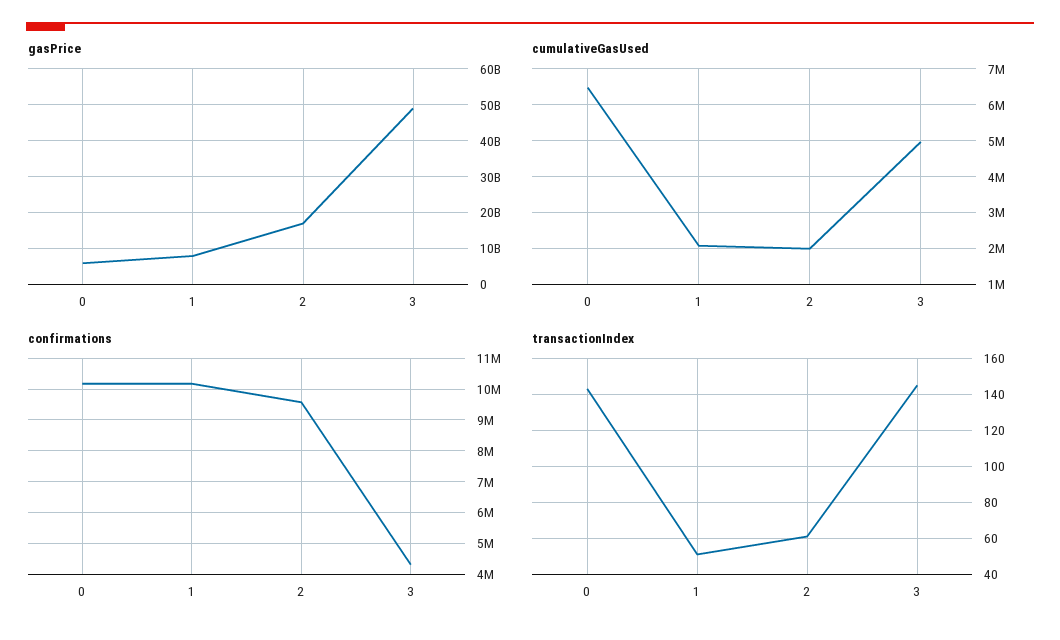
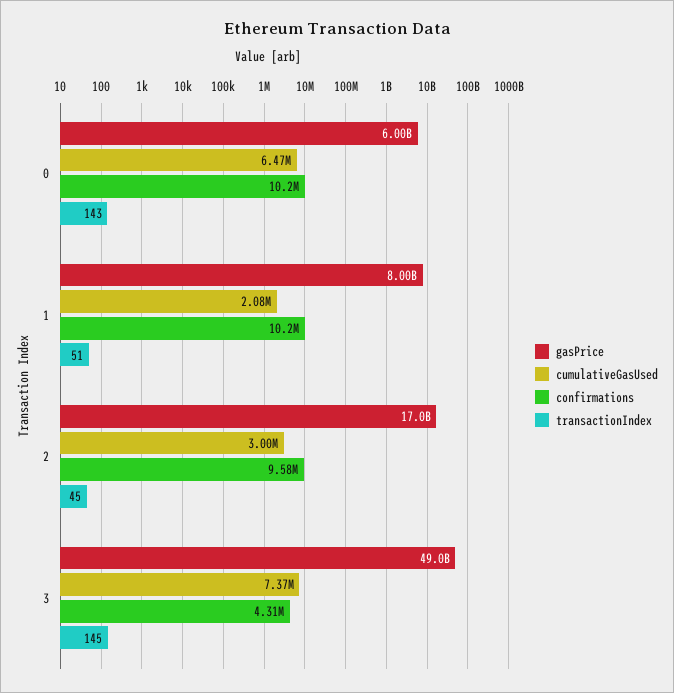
cumulativeGasUsed, 2: 2000000 -> 3000000
cumulativeGasUsed, 3: 5000000 -> 7370000
transactionIndex, 2: 60 -> 45

